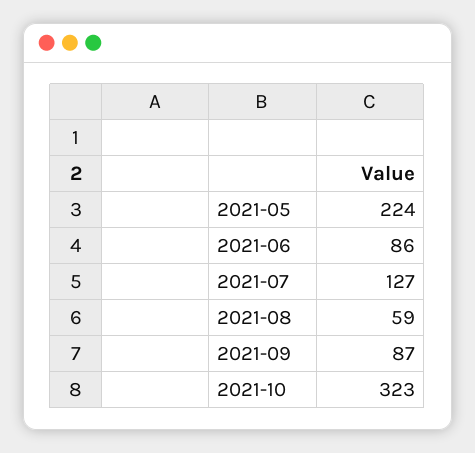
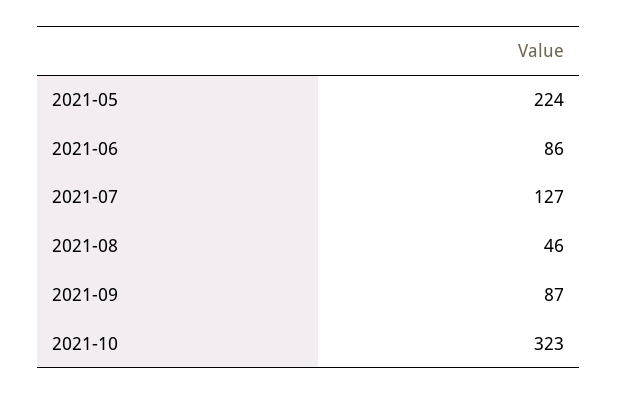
2021-08: 59 -> 46

